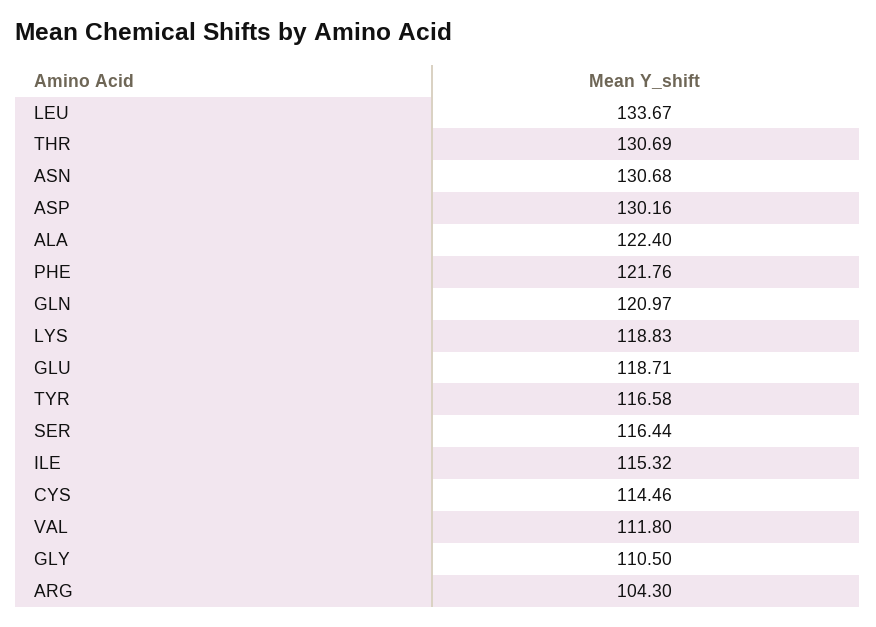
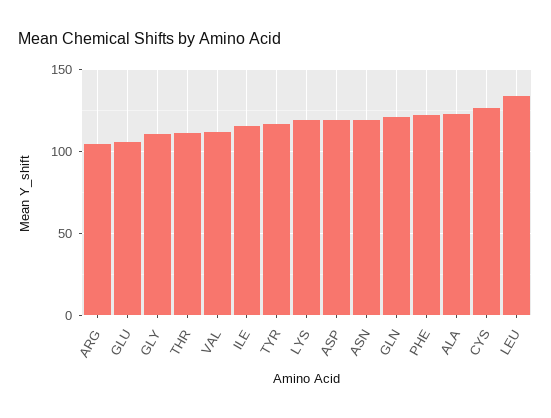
THR: 130.69 -> 110
ASN: 130.68 -> 120
ASP: 130.16 -> 120
GLU: 118.71 -> 105
SER: 116.44 -> none
CYS: 114.46 -> 125

